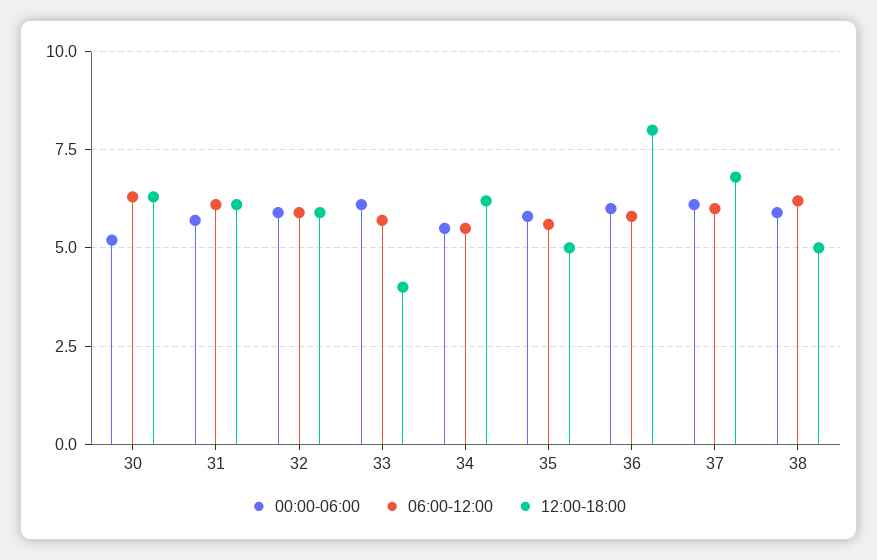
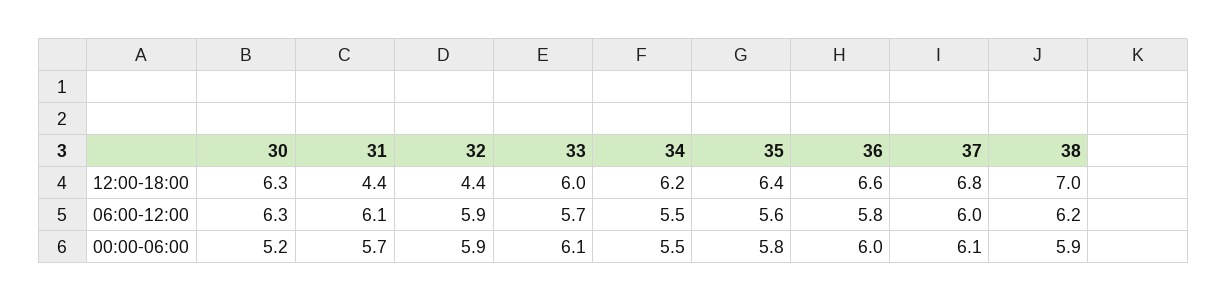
12:00-18:00, 31: 6 -> 4.4
12:00-18:00, 32: 6 -> 4.4
12:00-18:00, 33: 4 -> 6
12:00-18:00, 35: 5 -> 6.4
12:00-18:00, 36: 8 -> 6.6
12:00-18:00, 38: 5 -> 7

